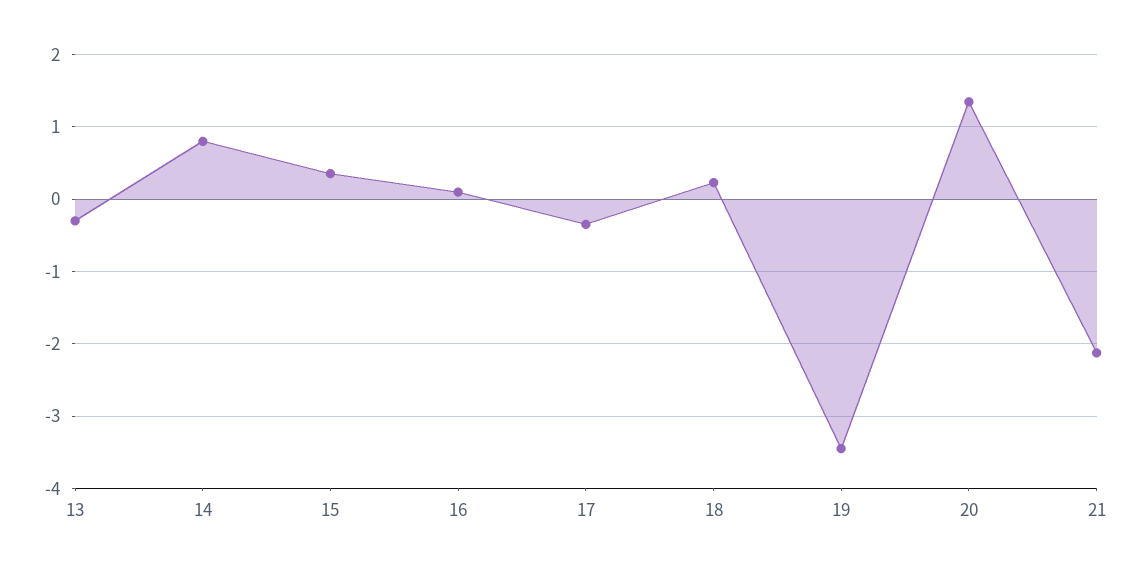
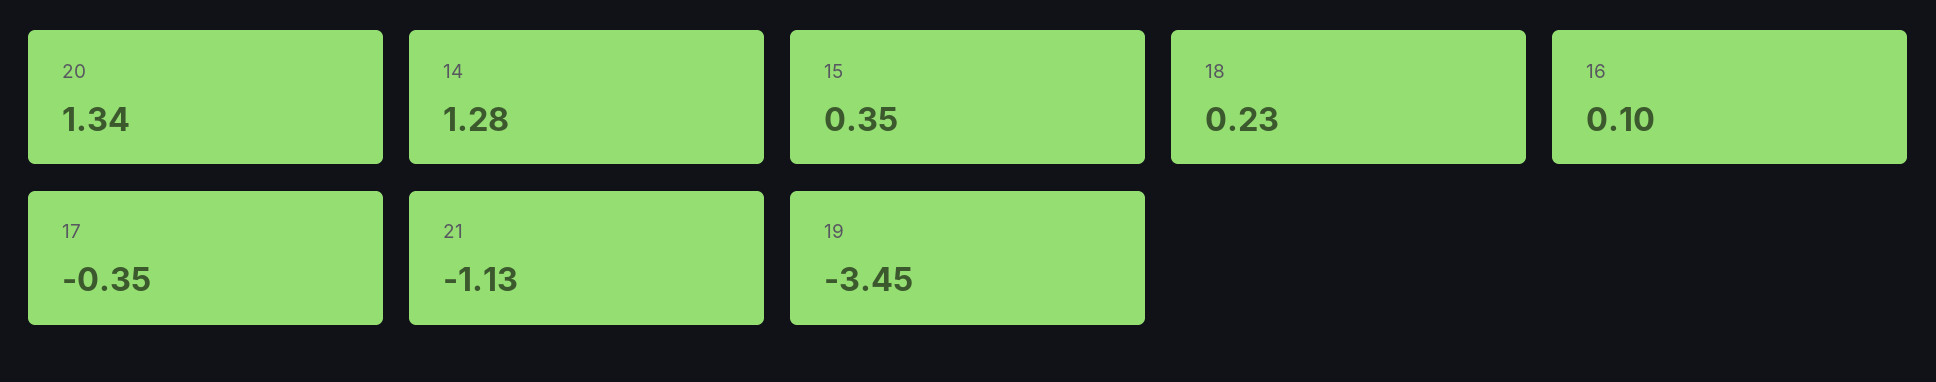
13: -0.3 -> none
14: 0.8 -> 1.28
21: -2.1 -> -1.13

